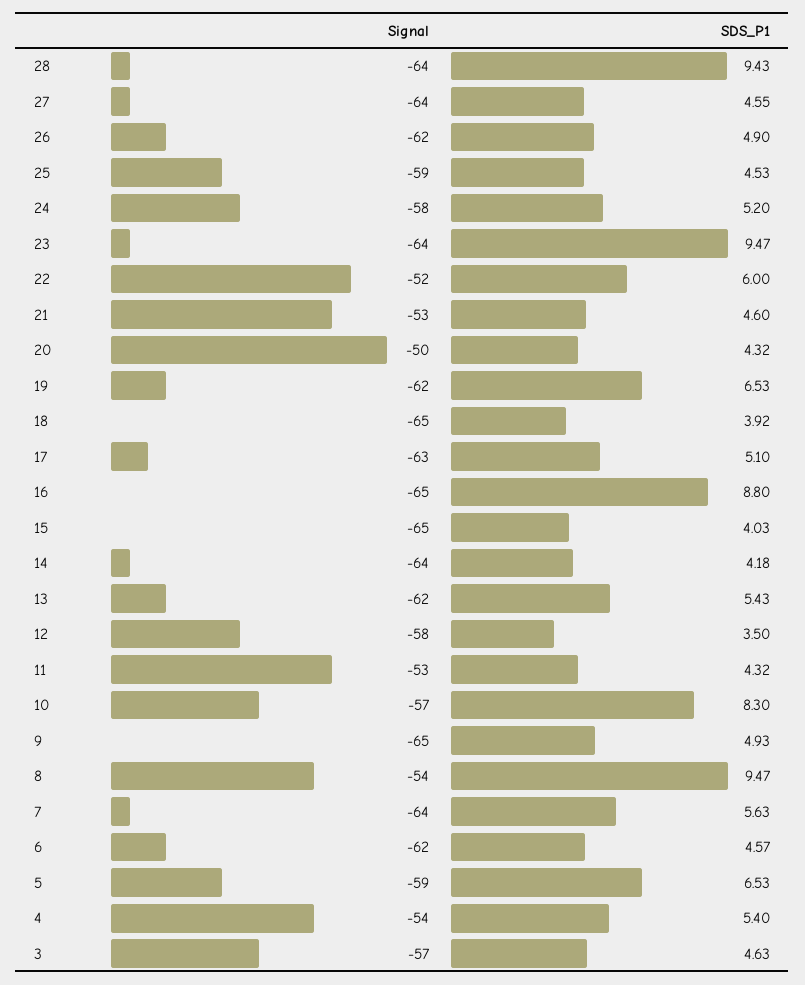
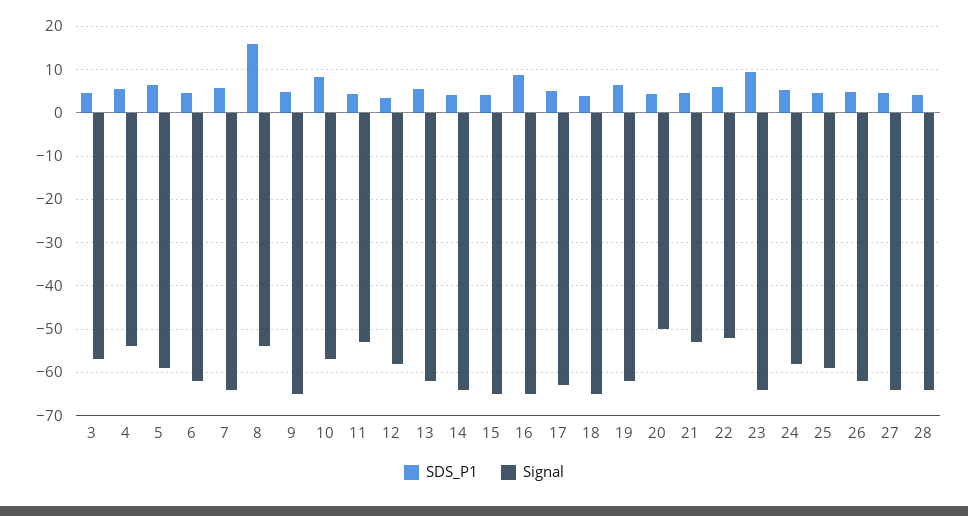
SDS_P1, 28: 9.43 -> 4
SDS_P1, 8: 9.47 -> 16

